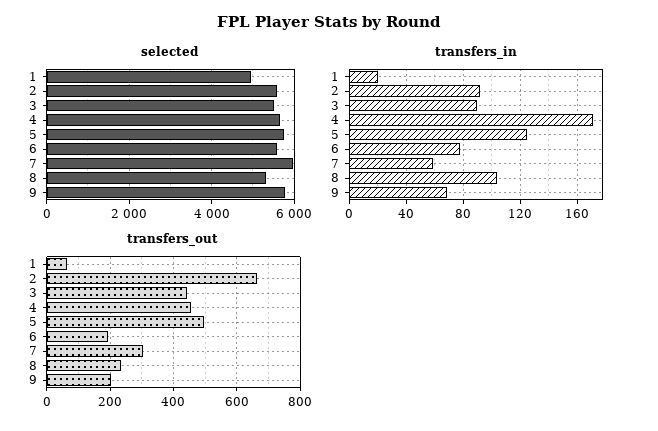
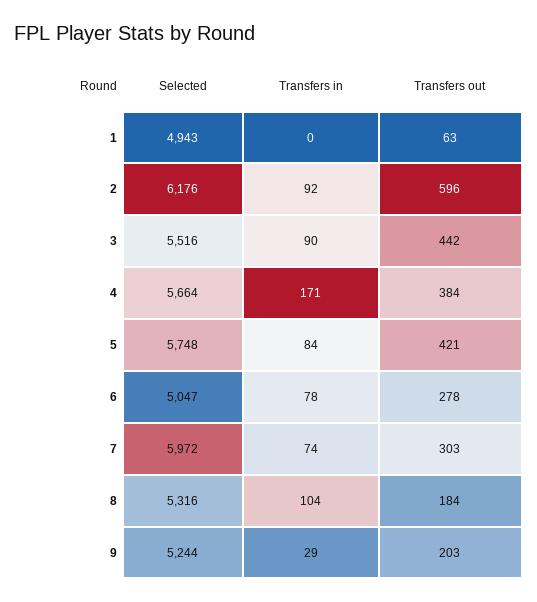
selected, 2: 5600 -> 6176
selected, 6: 5600 -> 5047
selected, 9: 5800 -> 5244
transfers_in, 1: 20 -> 0
transfers_in, 5: 125 -> 84
transfers_in, 7: 60 -> 74
transfers_in, 9: 70 -> 29
transfers_out, 2: 660 -> 596
transfers_out, 4: 460 -> 384
transfers_out, 5: 500 -> 421
transfers_out, 6: 200 -> 278
transfers_out, 8: 240 -> 184

